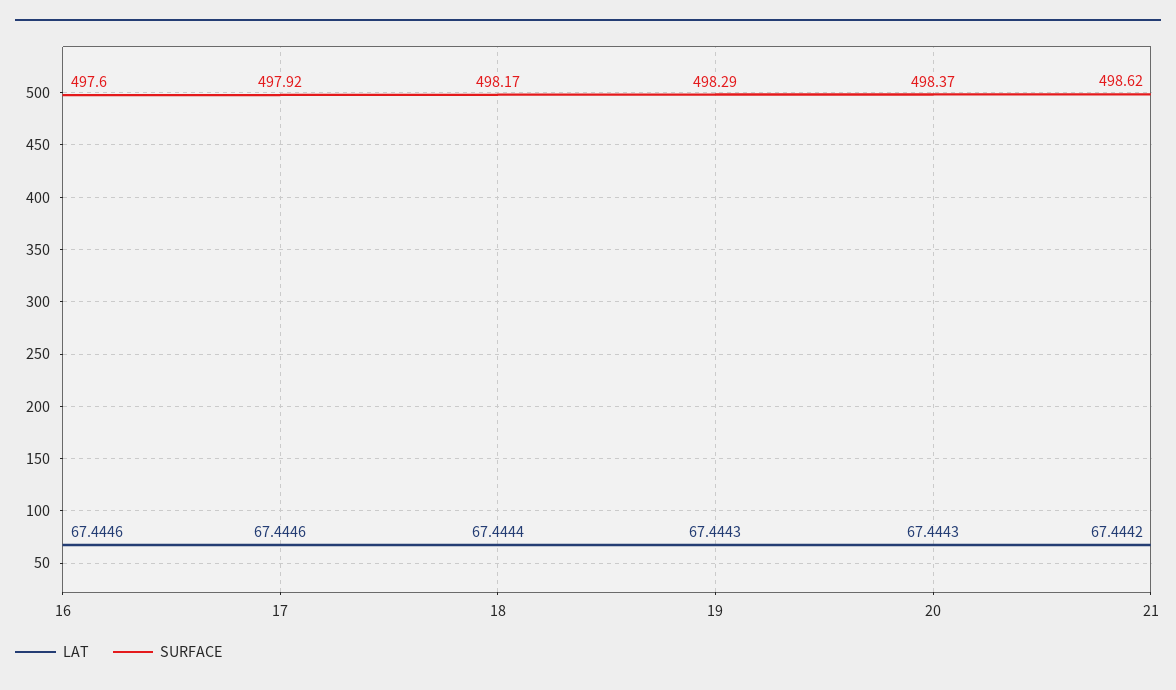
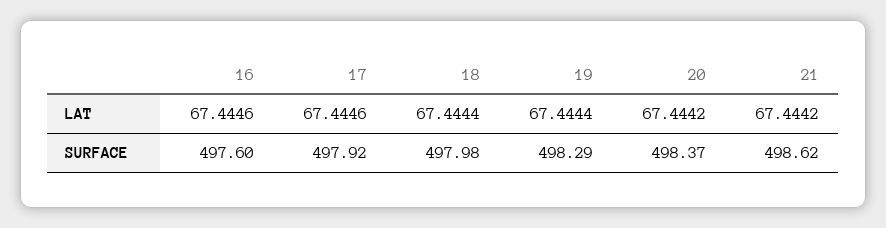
SURFACE, 18: 498.17 -> 497.98
LAT, 19: 67.4443 -> 67.4444
LAT, 20: 67.4443 -> 67.4442

